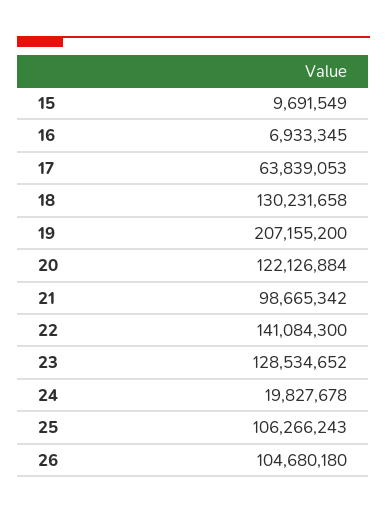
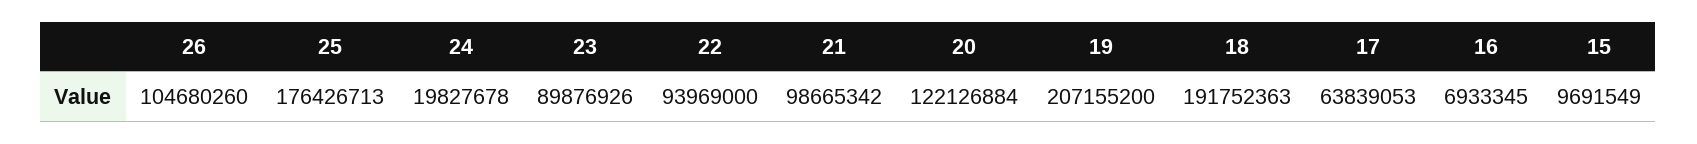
18: 130231658 -> 191752363
22: 141084300 -> 93969000
23: 128534652 -> 89876926
25: 106266243 -> 176426713
26: 104680180 -> 104680260

